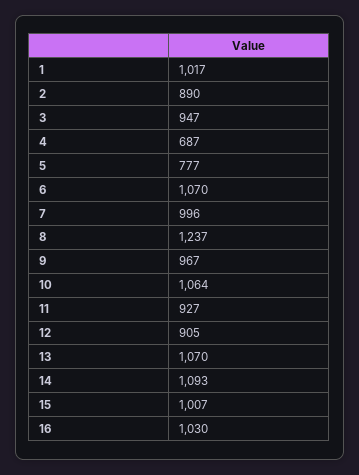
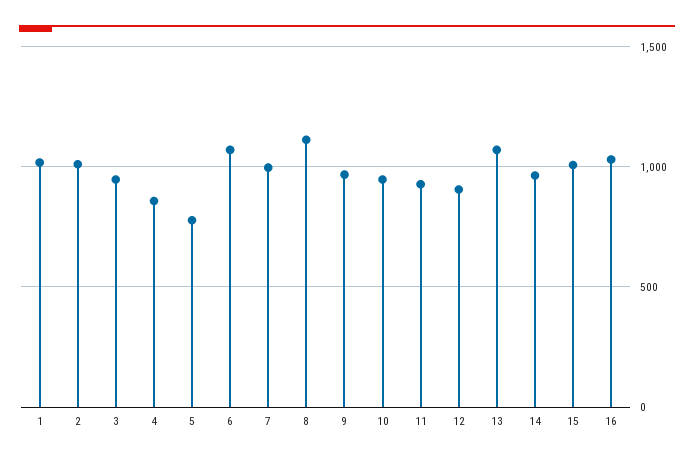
2: 890 -> 1000
4: 687 -> 850
8: 1237 -> 1100
10: 1064 -> 950
14: 1093 -> 950

